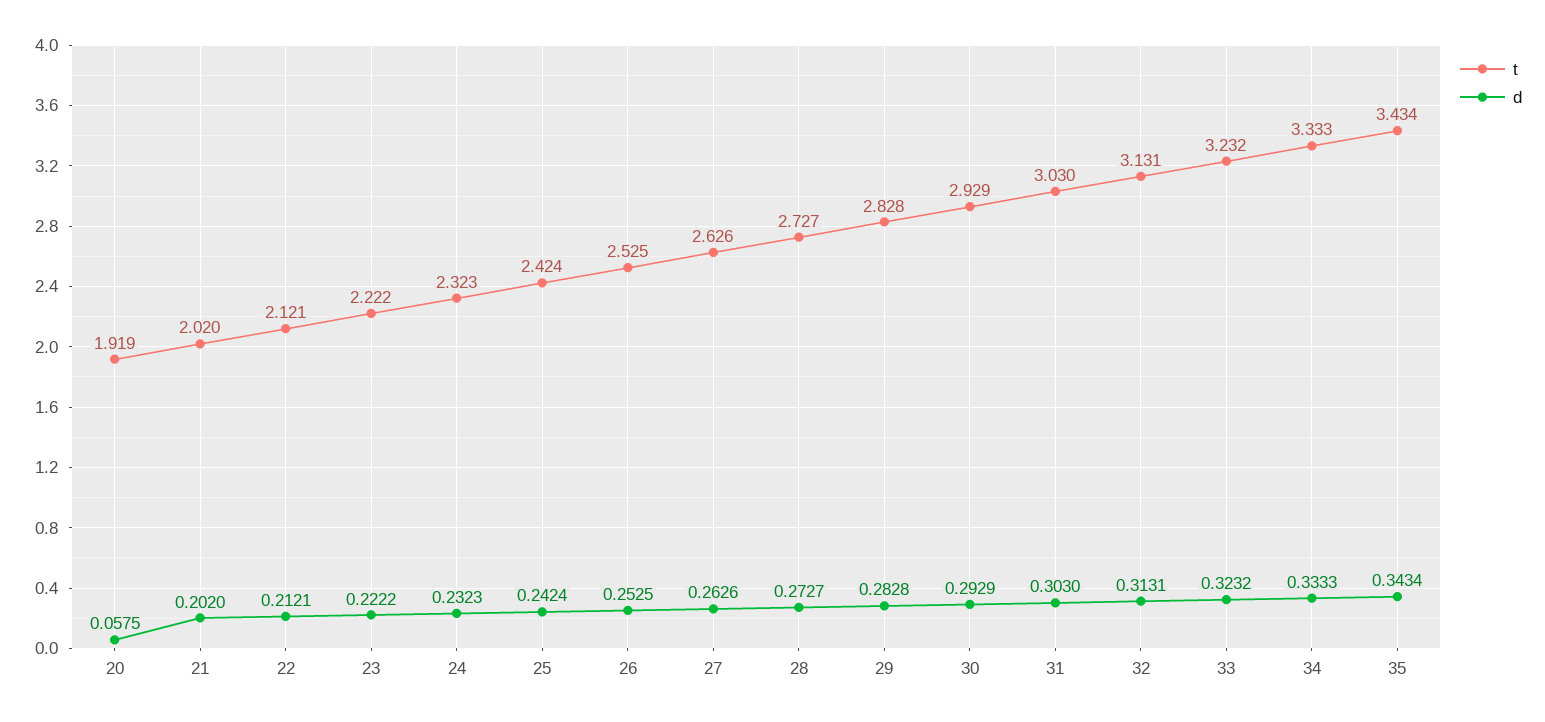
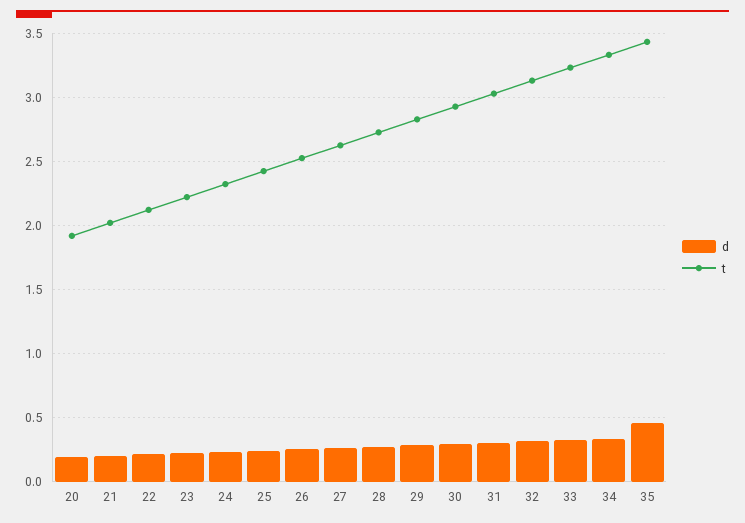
d, 20: 0.0575 -> 0.2
d, 35: 0.3434 -> 0.45

